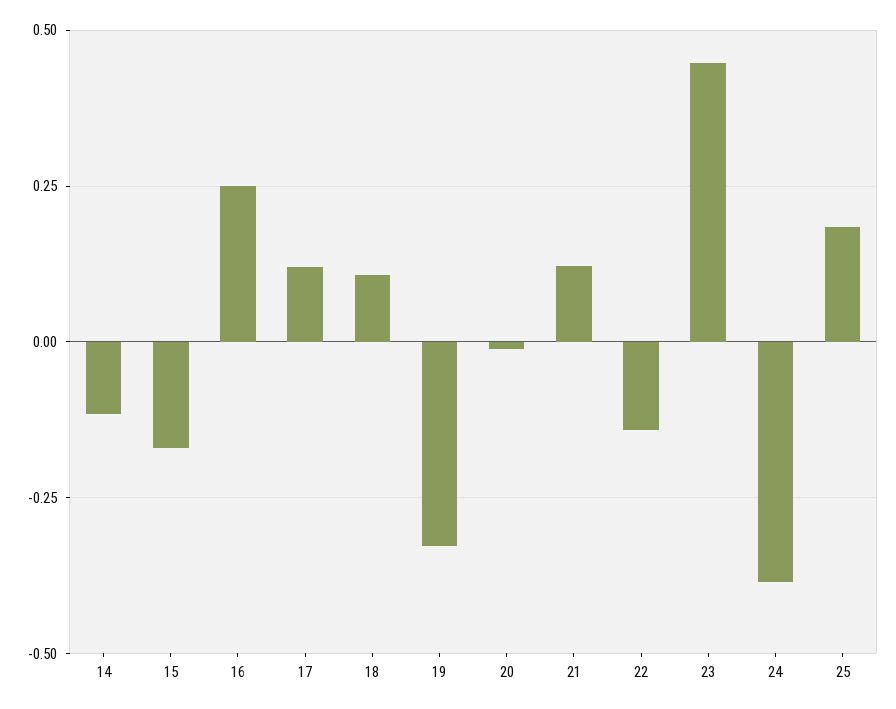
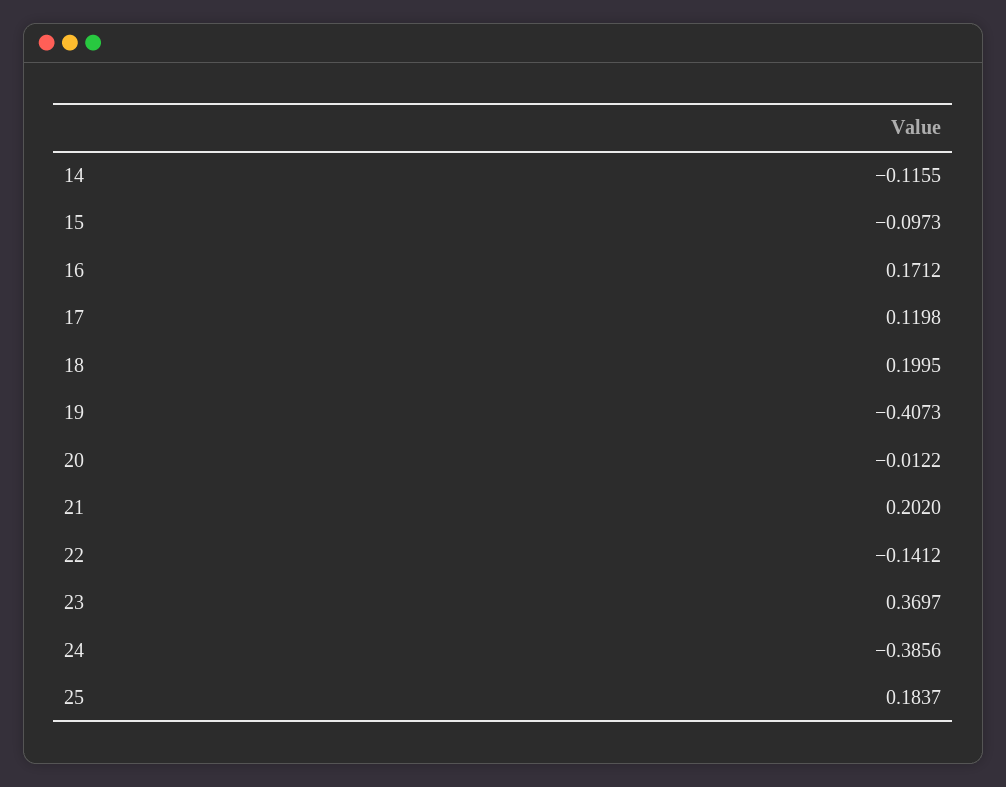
15: -0.175 -> -0.0973
16: 0.25 -> 0.1712
18: 0.1 -> 0.1995
19: -0.325 -> -0.4073
21: 0.125 -> 0.202
23: 0.45 -> 0.3697

